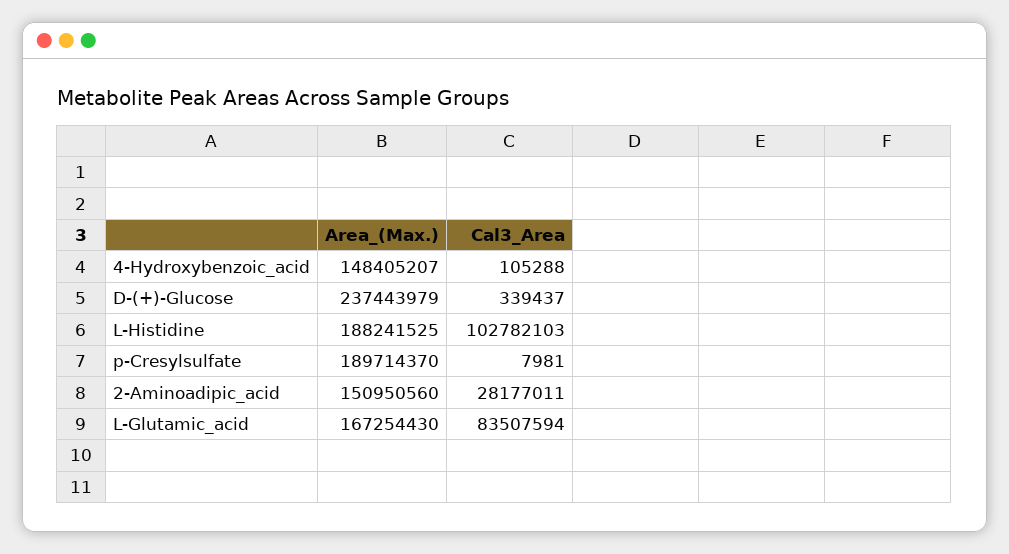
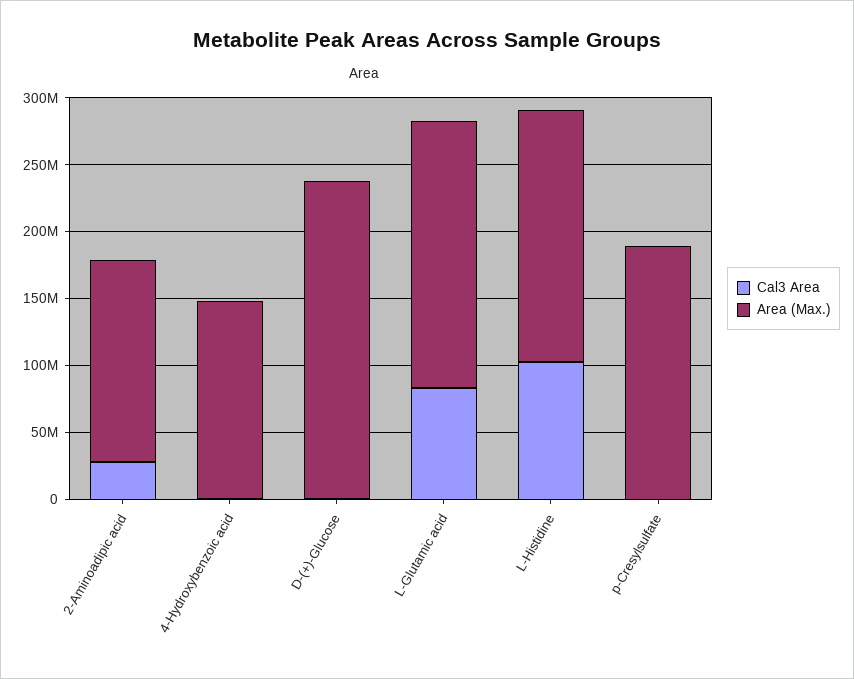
Area_(Max.), L-Glutamic_acid: 167254430 -> 200000000

